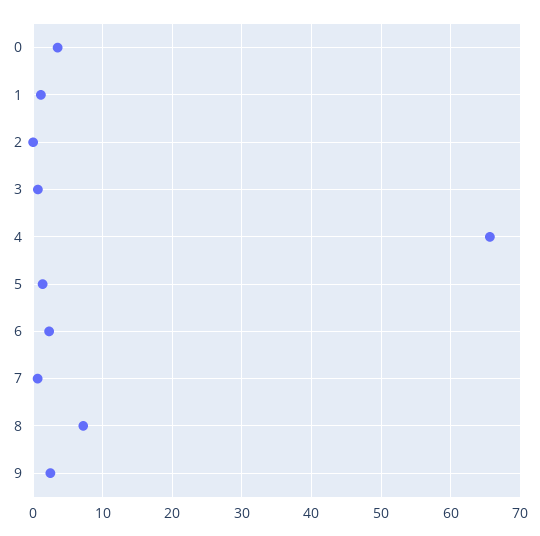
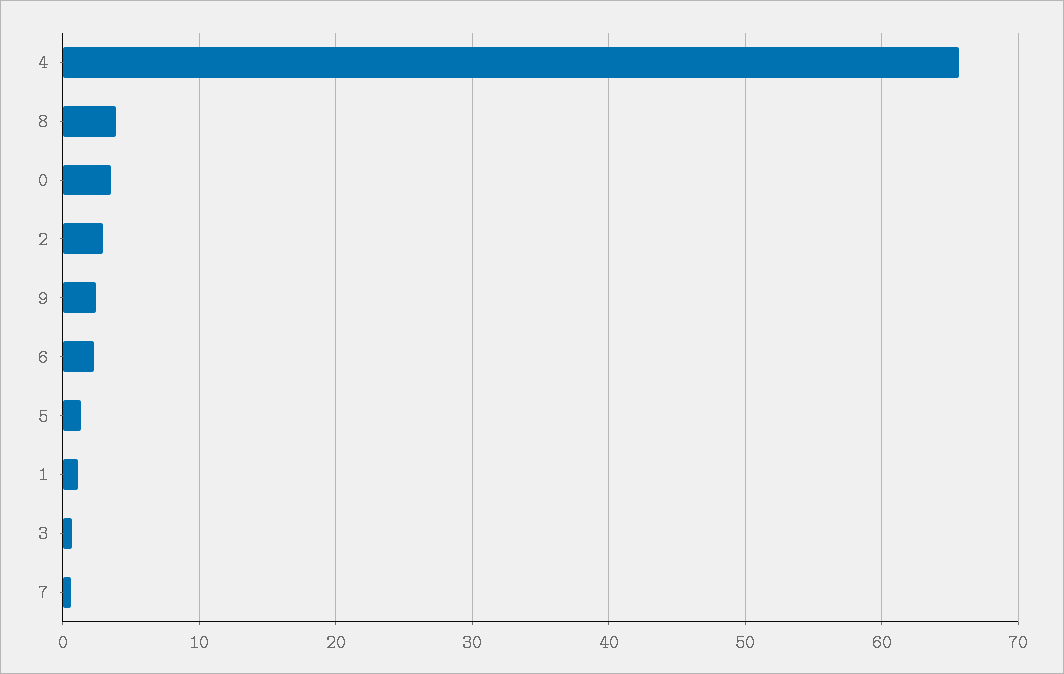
2: 0 -> 3
8: 7 -> 4

